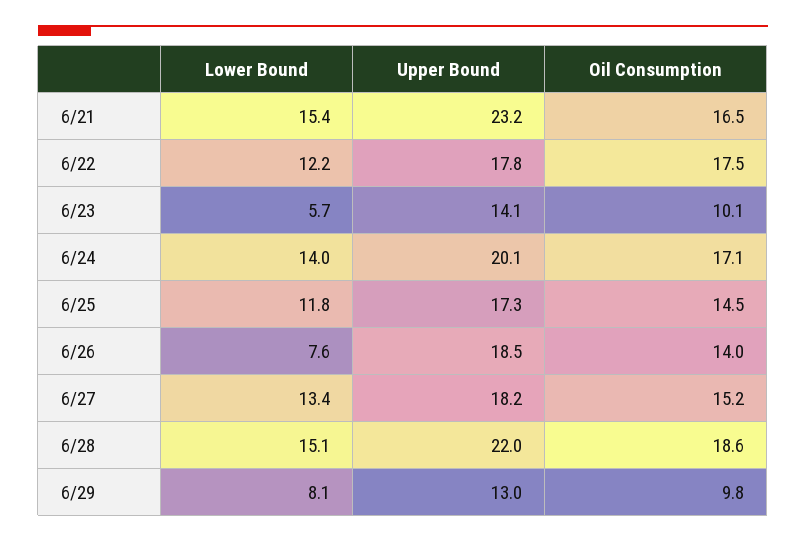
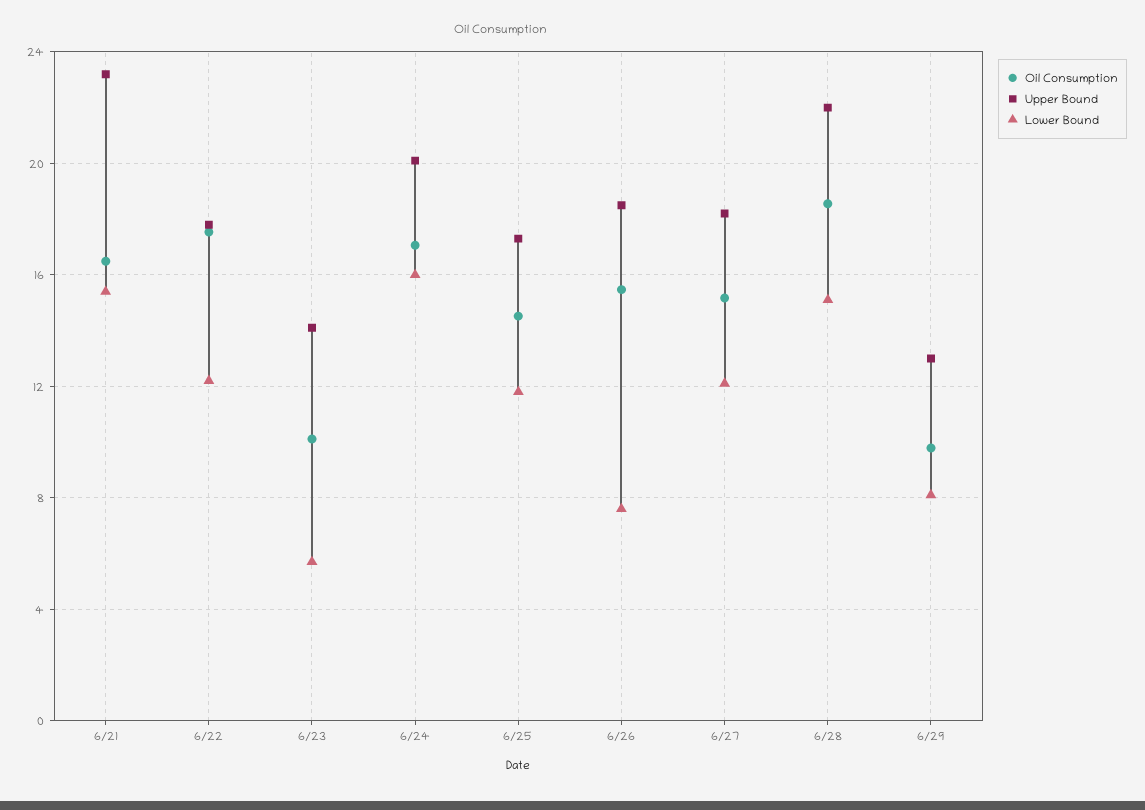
Lower Bound, 6/24: 14 -> 16
Oil Consumption, 6/26: 14 -> 15.5
Lower Bound, 6/27: 13.4 -> 12

